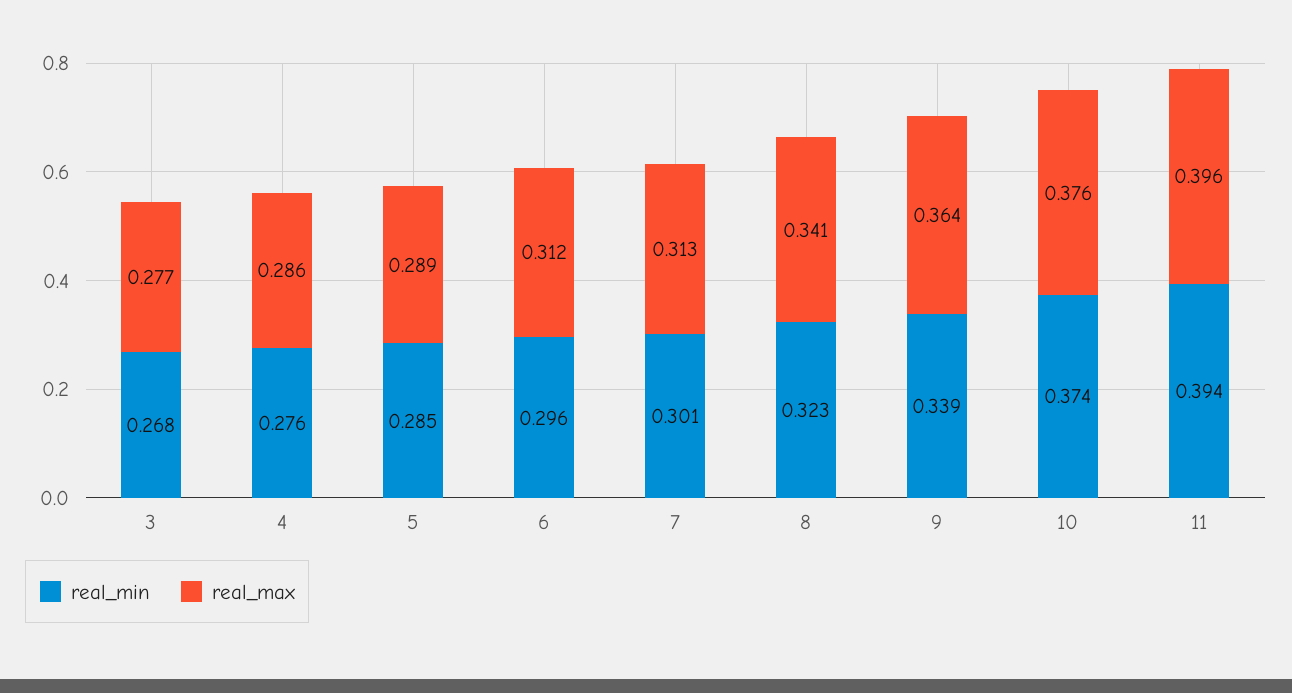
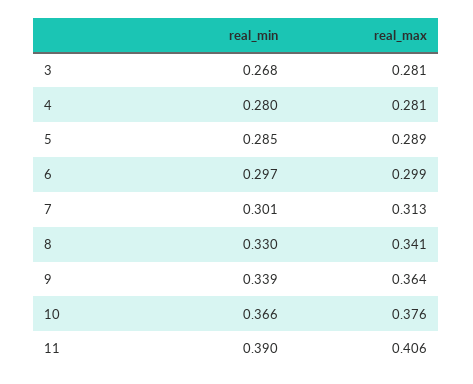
real_max, 3: 0.277 -> 0.281
real_min, 4: 0.276 -> 0.28
real_max, 4: 0.286 -> 0.281
real_min, 6: 0.296 -> 0.297
real_max, 6: 0.312 -> 0.299
real_min, 8: 0.323 -> 0.33
real_min, 10: 0.374 -> 0.366
real_min, 11: 0.394 -> 0.39
real_max, 11: 0.396 -> 0.406

